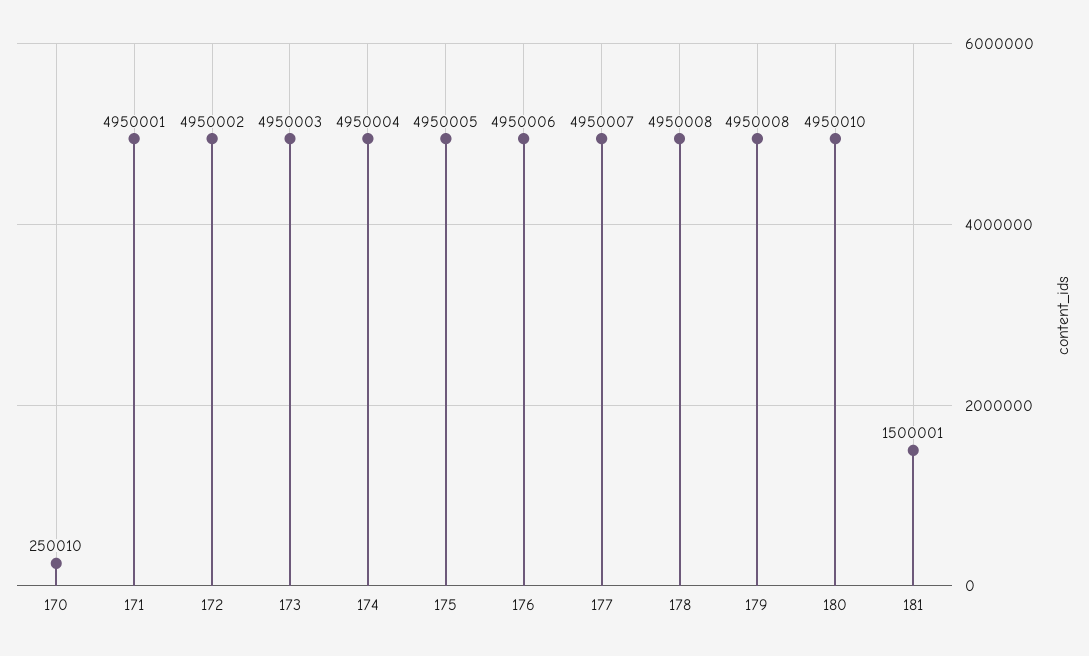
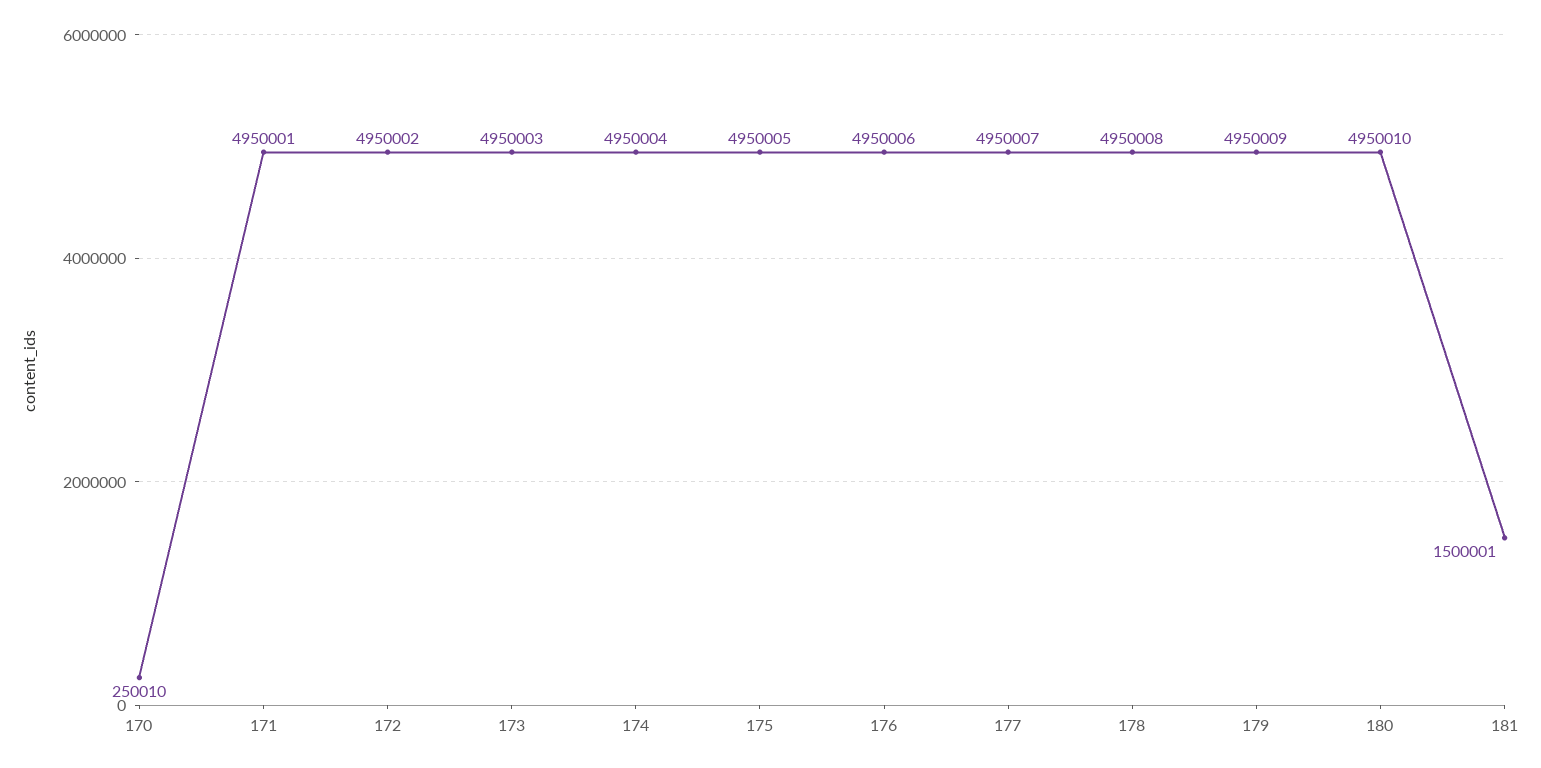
179: 4950008 -> 4950009

